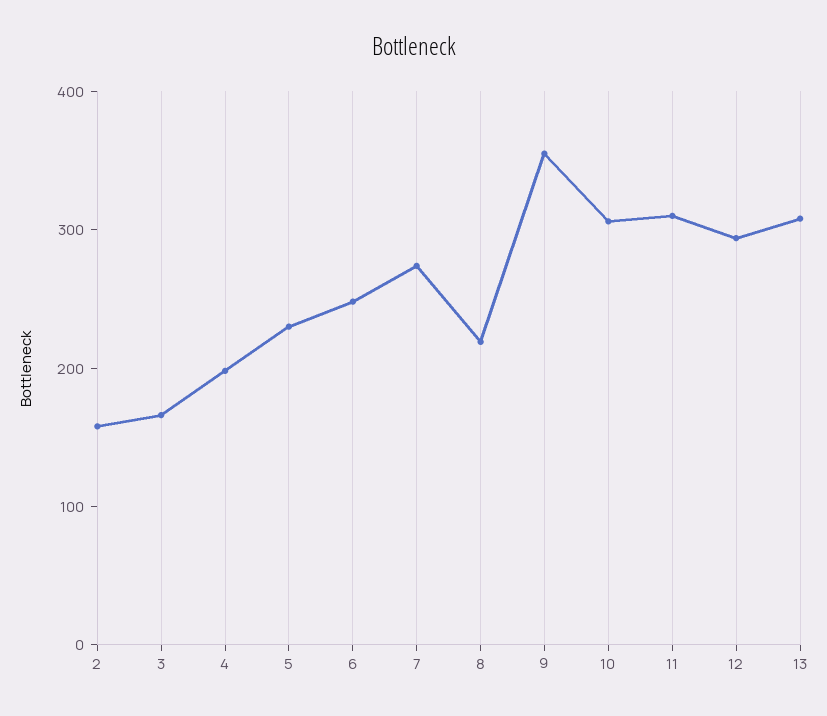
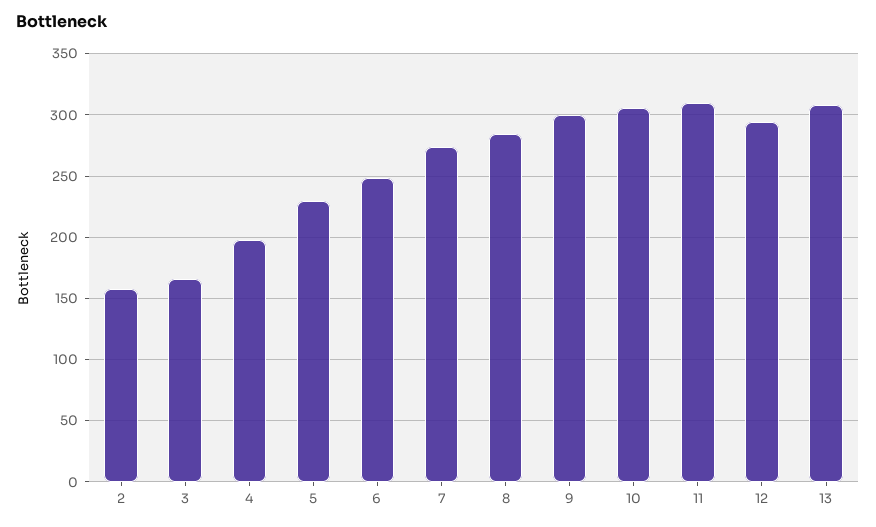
8: 220 -> 285
9: 360 -> 300

